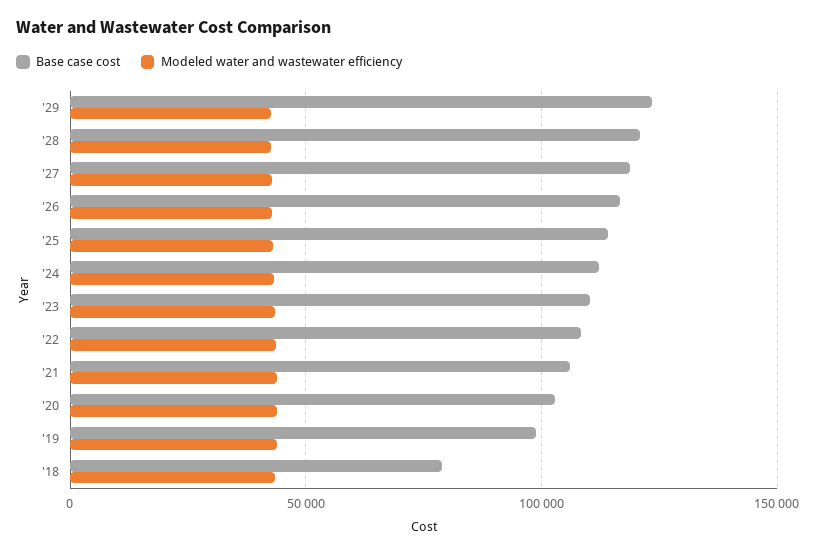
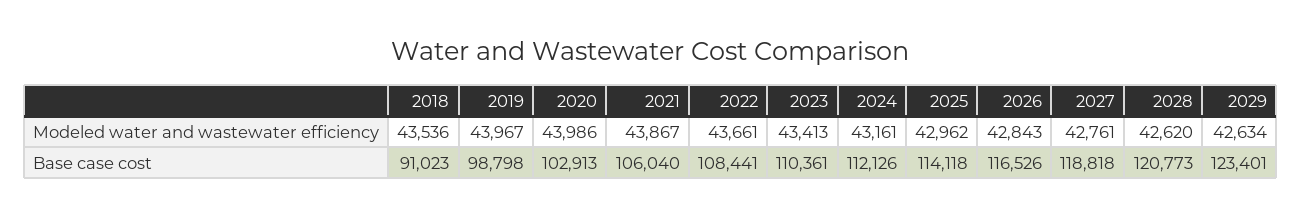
Base case cost, '18: 80000 -> 91023

